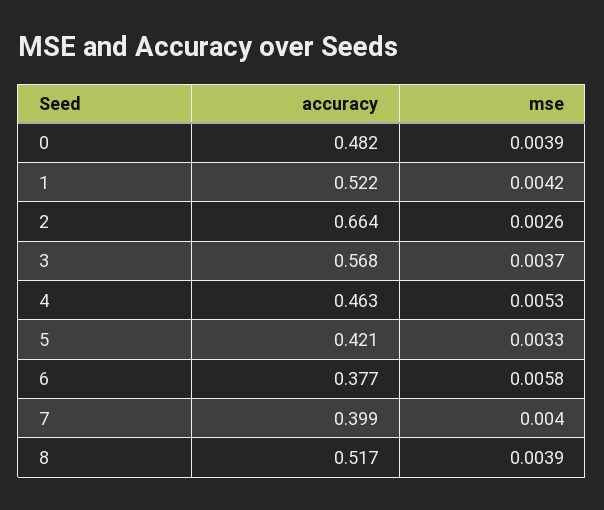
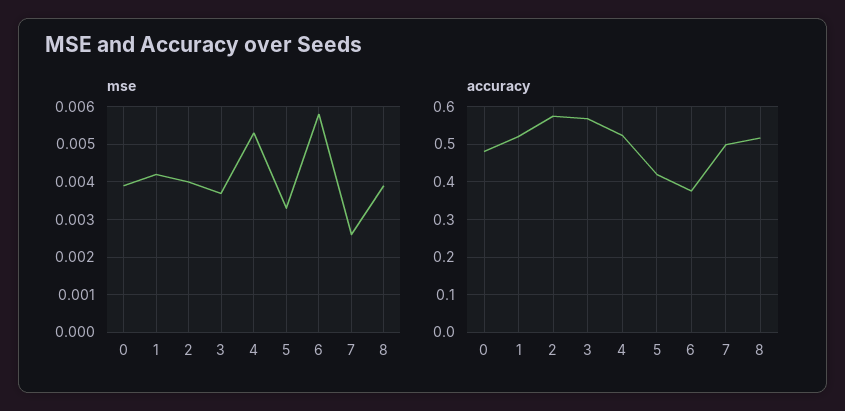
accuracy, 2: 0.664 -> 0.58
mse, 2: 0.0026 -> 0.004
accuracy, 4: 0.463 -> 0.52
accuracy, 7: 0.399 -> 0.5
mse, 7: 0.004 -> 0.0025

